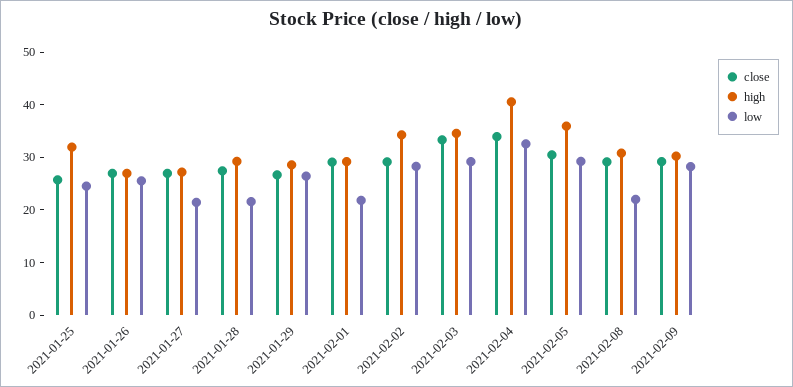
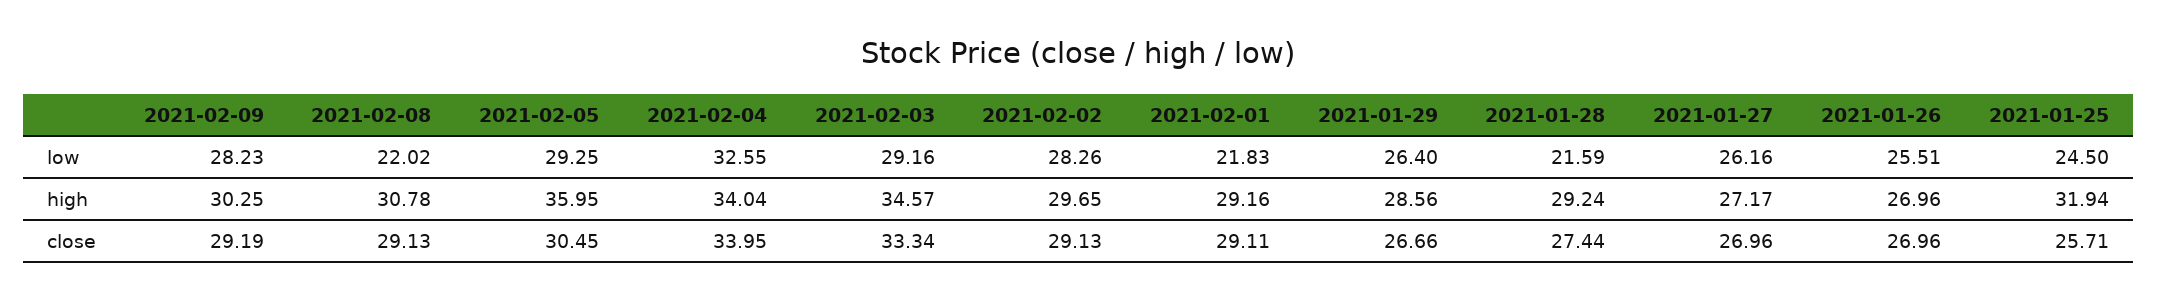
low, 2021-01-27: 22 -> 26.16
high, 2021-02-02: 34 -> 29.65
high, 2021-02-04: 40 -> 34.04

